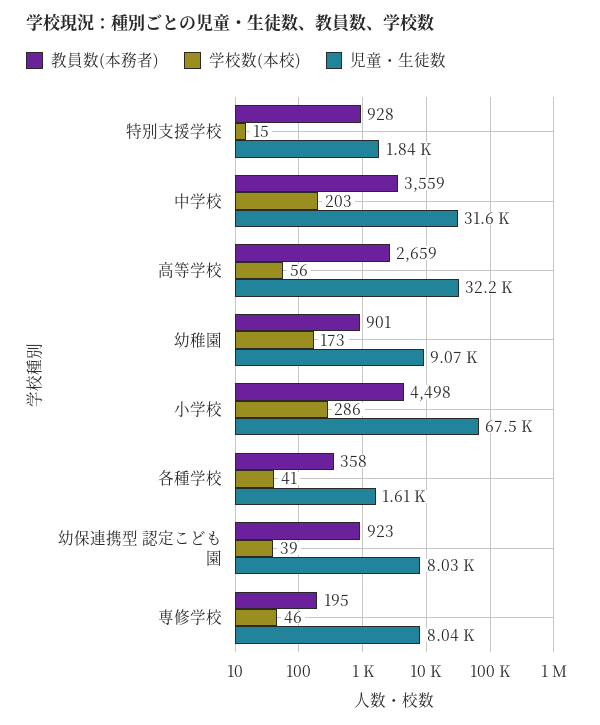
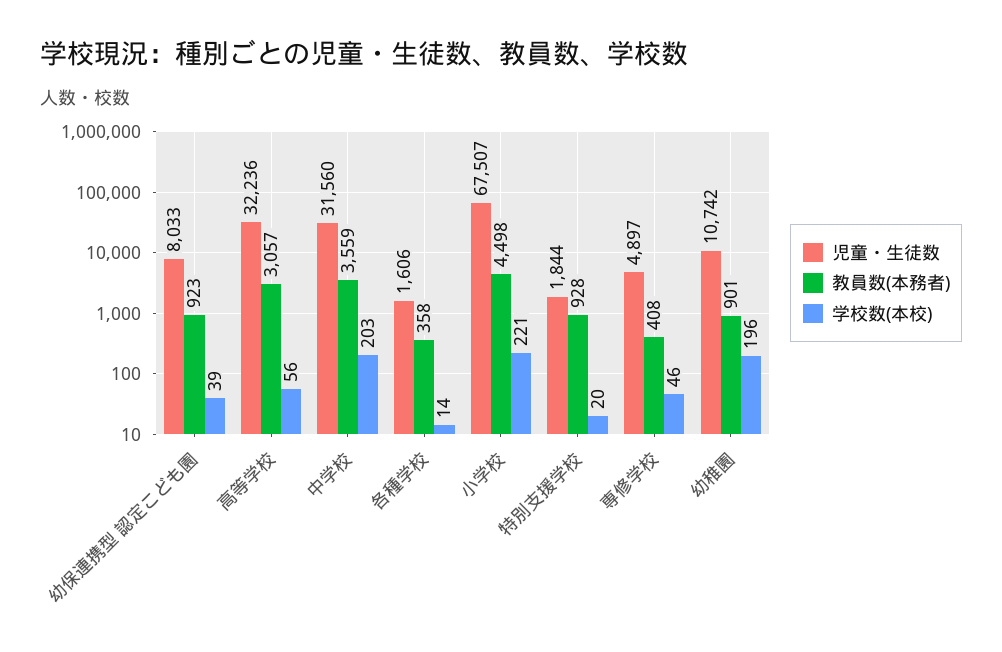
学校数(本校), 特別支援学校: 15 -> 20
教員数(本務者), 高等学校: 2659 -> 3057
学校数(本校), 幼稚園: 173 -> 196
児童・生徒数, 幼稚園: 9070 -> 10742
学校数(本校), 小学校: 286 -> 221
学校数(本校), 各種学校: 41 -> 14
教員数(本務者), 専修学校: 195 -> 408
児童・生徒数, 専修学校: 8040 -> 4897

